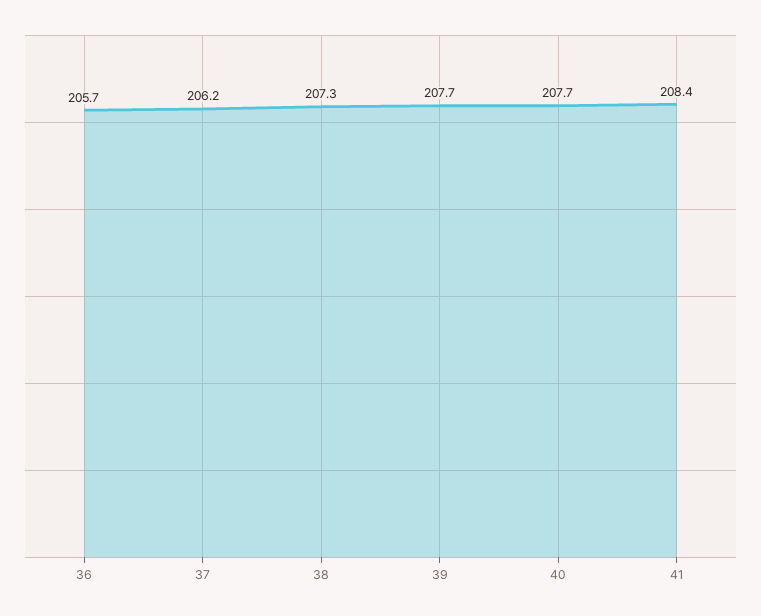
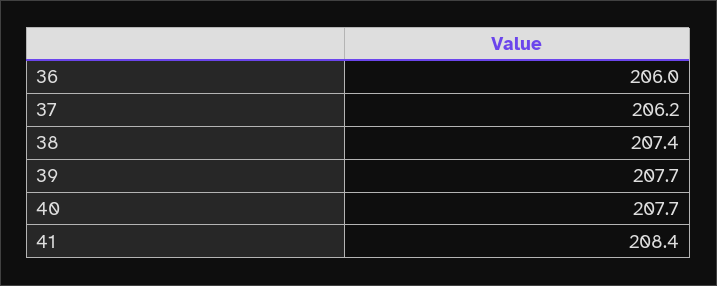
36: 205.7 -> 206
38: 207.3 -> 207.4

